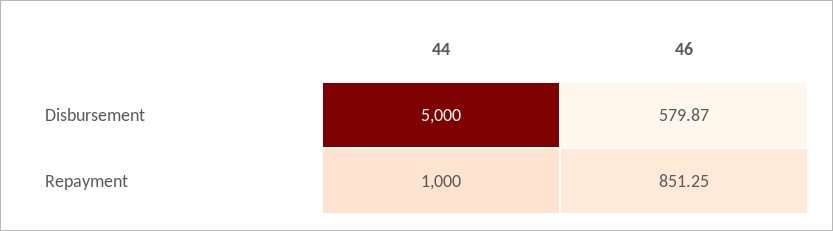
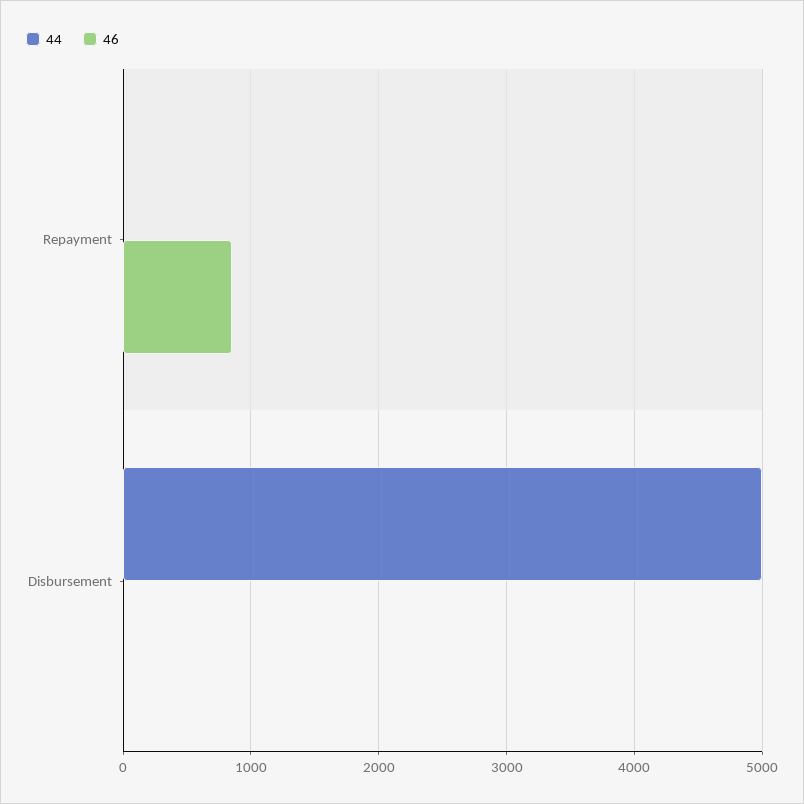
46, Disbursement: 579.87 -> 0
44, Repayment: 1000 -> 0

